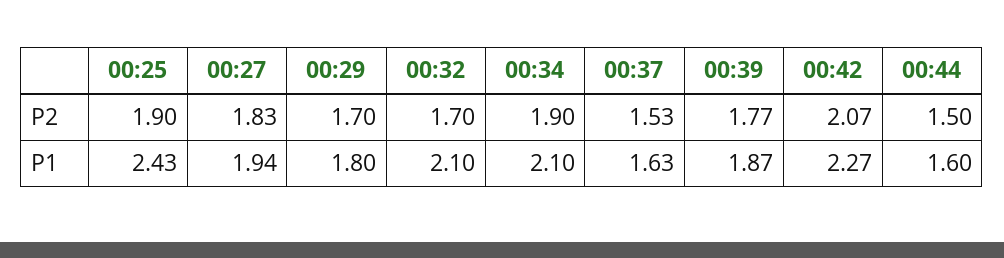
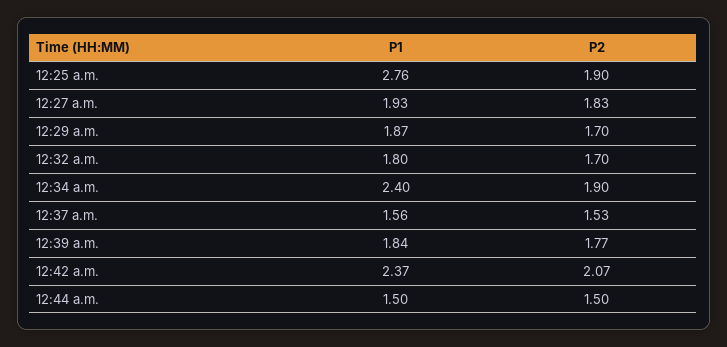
00:25, P1: 2.43 -> 2.76
00:27, P1: 1.94 -> 1.93
00:29, P1: 1.8 -> 1.87
00:32, P1: 2.1 -> 1.8
00:34, P1: 2.1 -> 2.4
00:37, P1: 1.63 -> 1.56
00:39, P1: 1.87 -> 1.84
00:42, P1: 2.27 -> 2.37
00:44, P1: 1.6 -> 1.5

